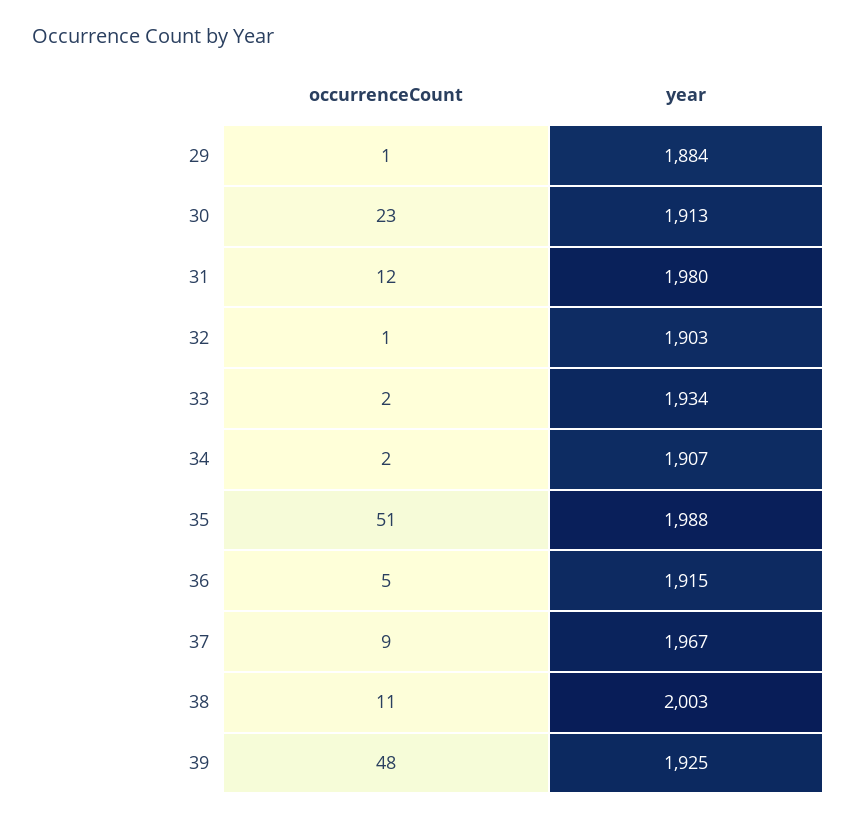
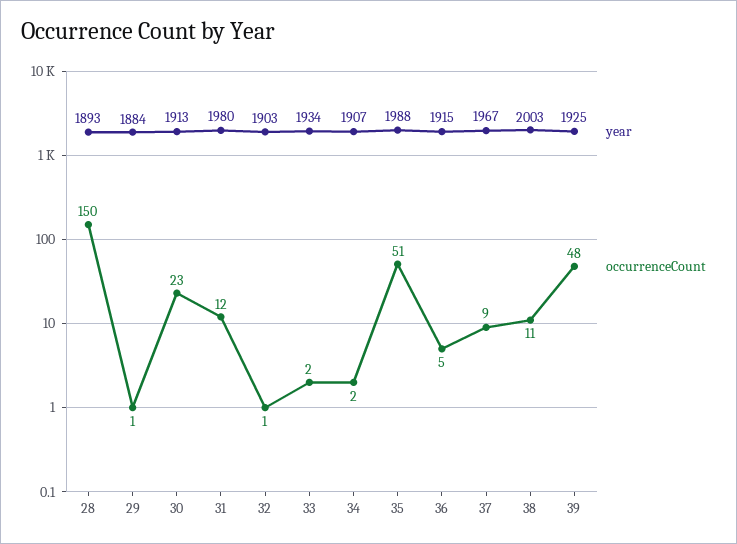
year, 28: none -> 1893
occurrenceCount, 28: none -> 150

